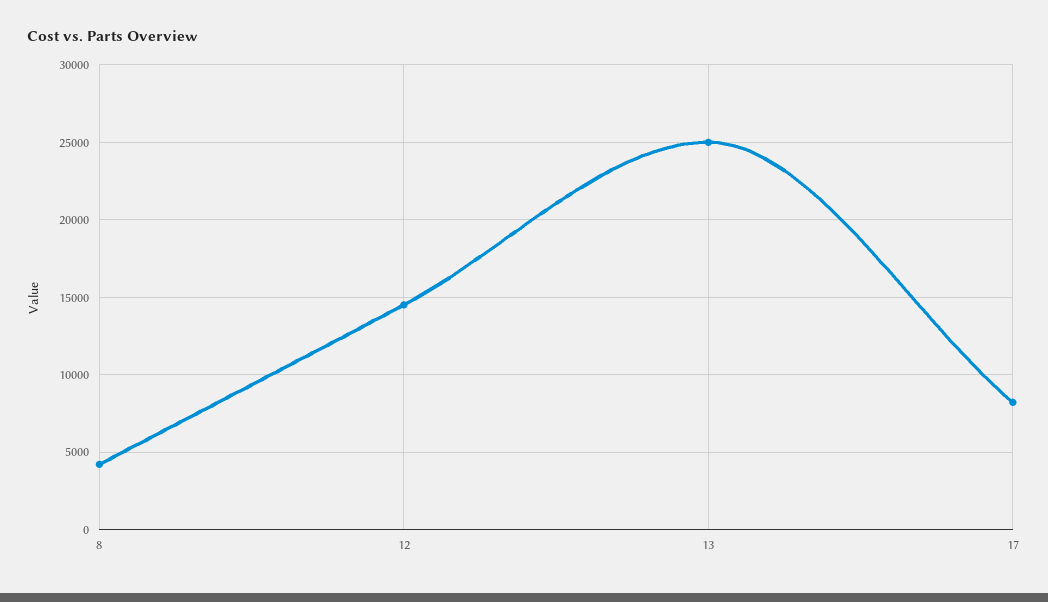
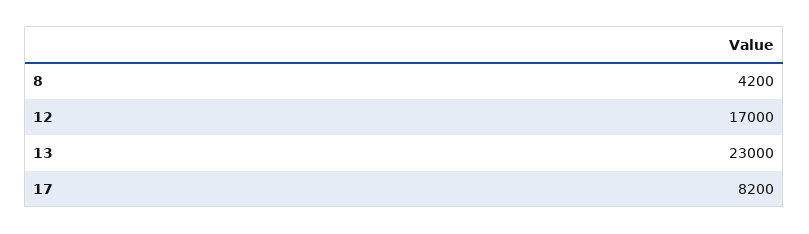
12: 14500 -> 17000
13: 25000 -> 23000

